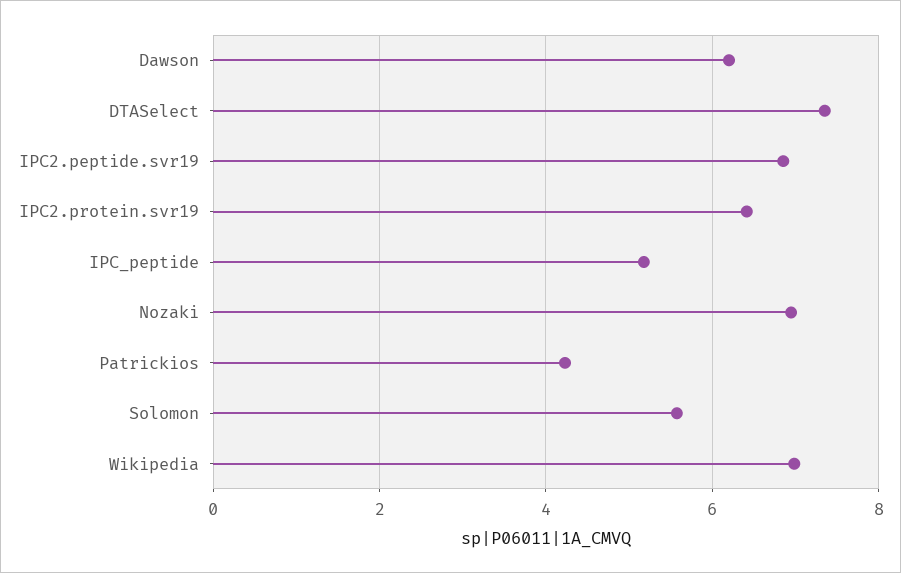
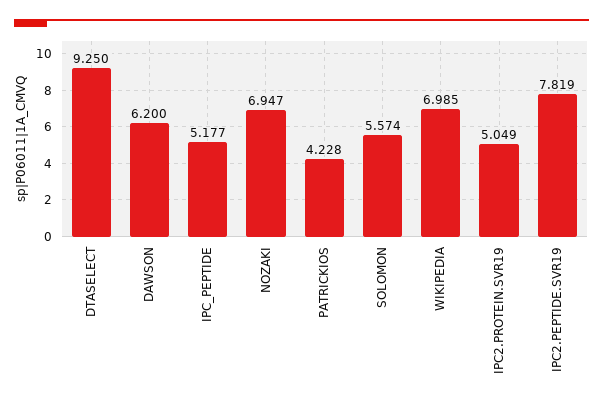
DTASelect: 7.4 -> 9.25
IPC2.peptide.svr19: 6.8 -> 7.819
IPC2.protein.svr19: 6.4 -> 5.049

